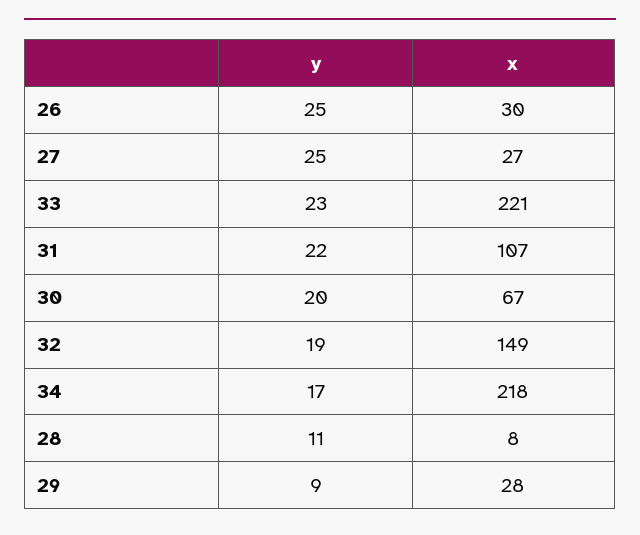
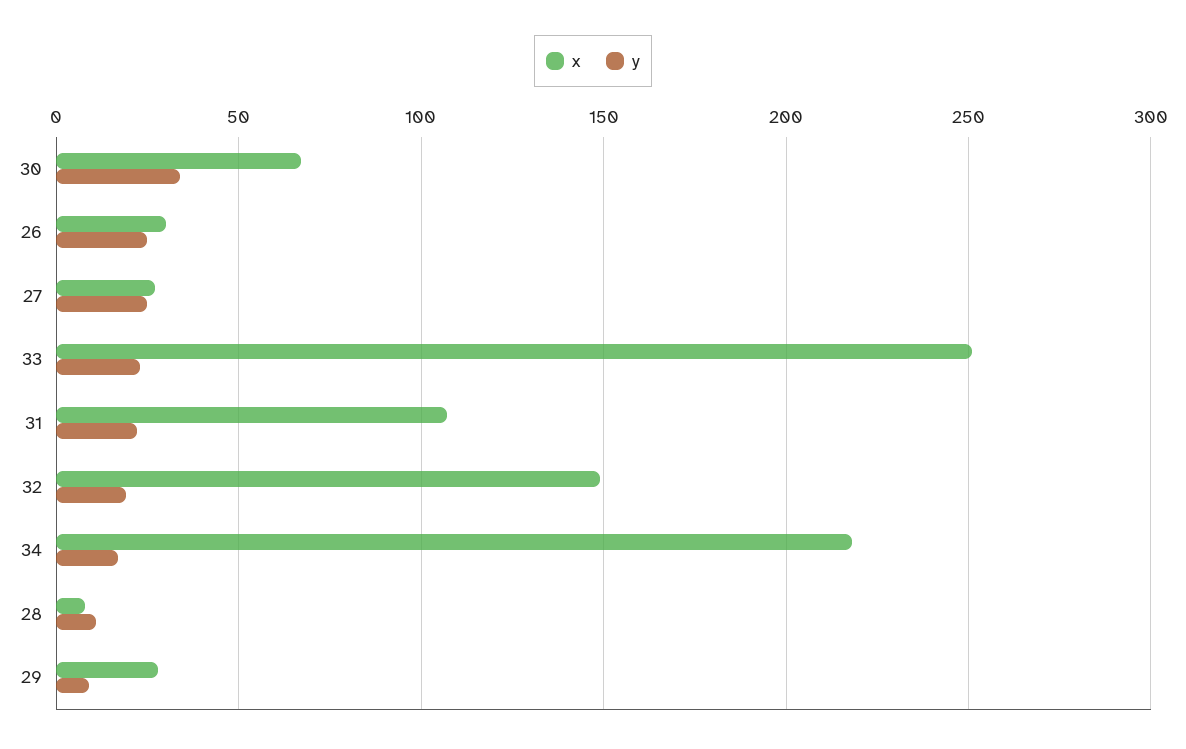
x, 33: 221 -> 250
y, 30: 20 -> 35

